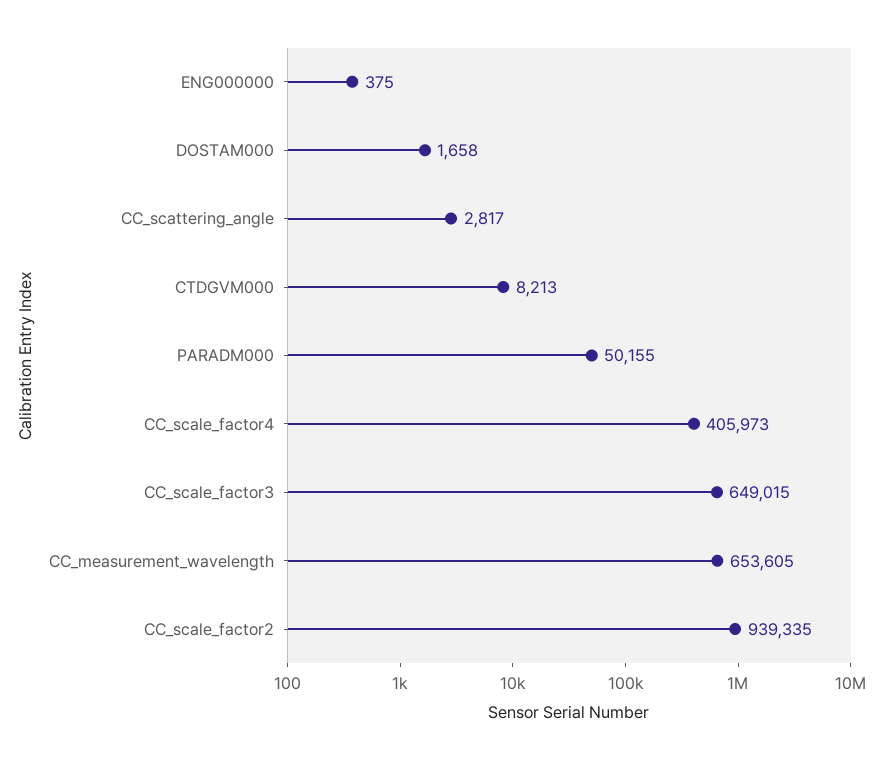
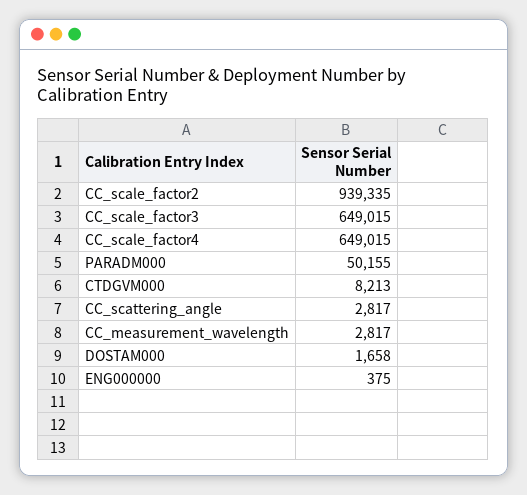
CC_scale_factor4: 405973 -> 649015
CC_measurement_wavelength: 653605 -> 2817

